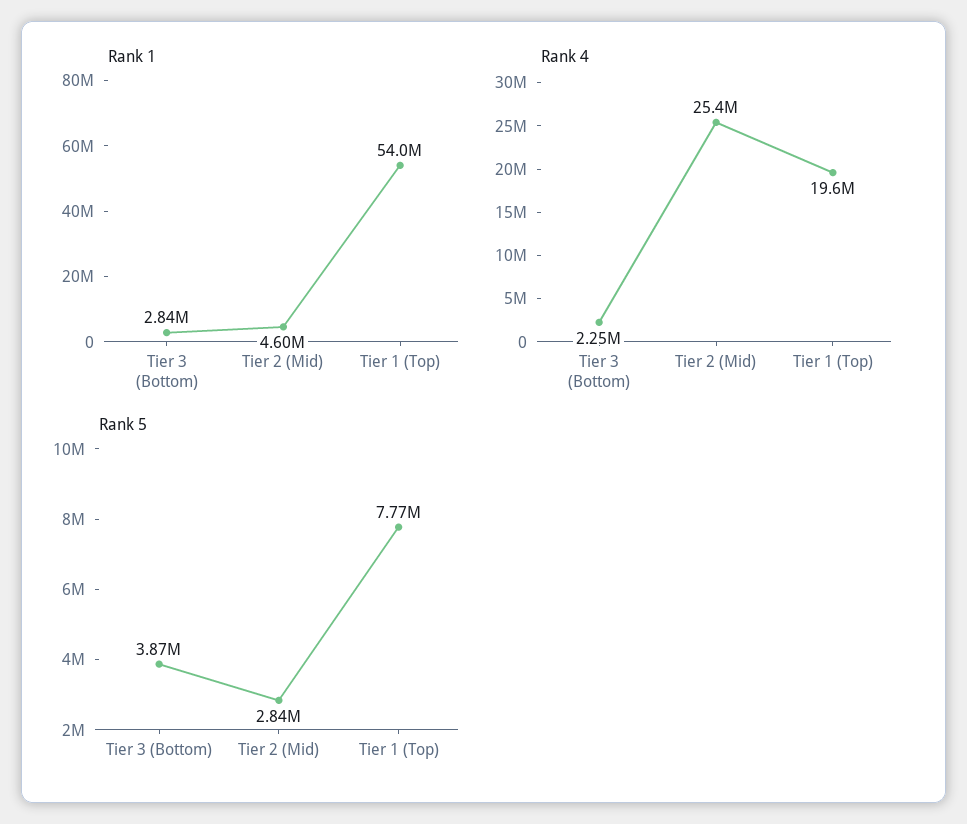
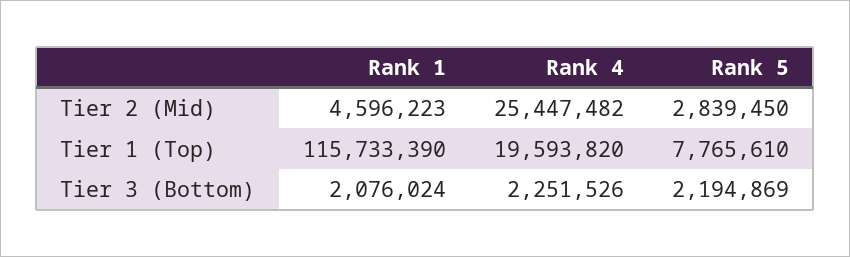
Rank 1, Tier 3 (Bottom): 2840000 -> 2076024
Rank 1, Tier 1 (Top): 54000000 -> 115733390
Rank 5, Tier 3 (Bottom): 3870000 -> 2194869

